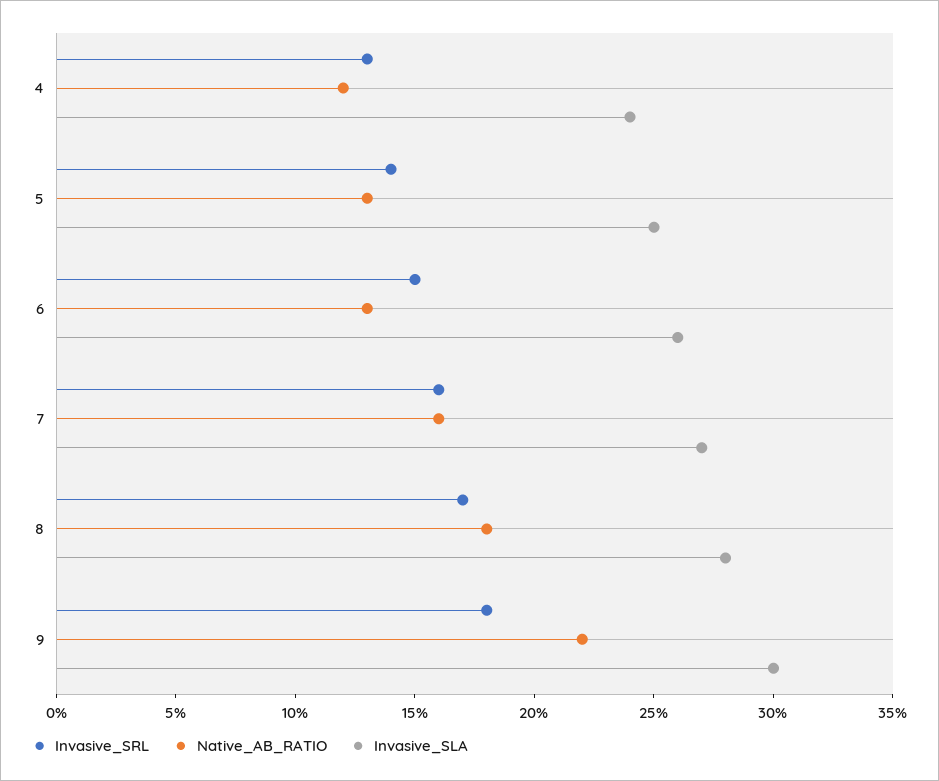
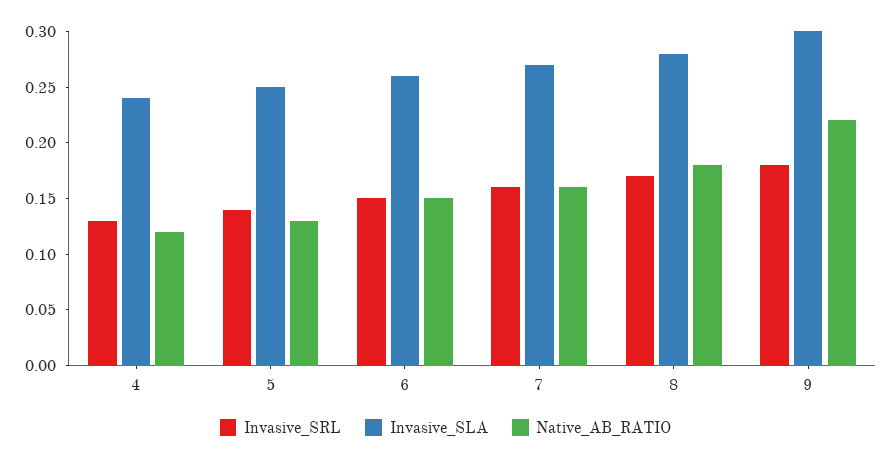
Native_AB_RATIO, 6: 0.13 -> 0.15

